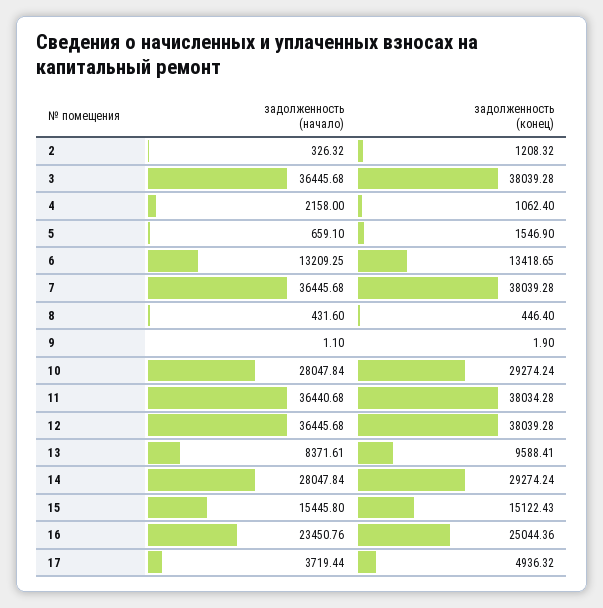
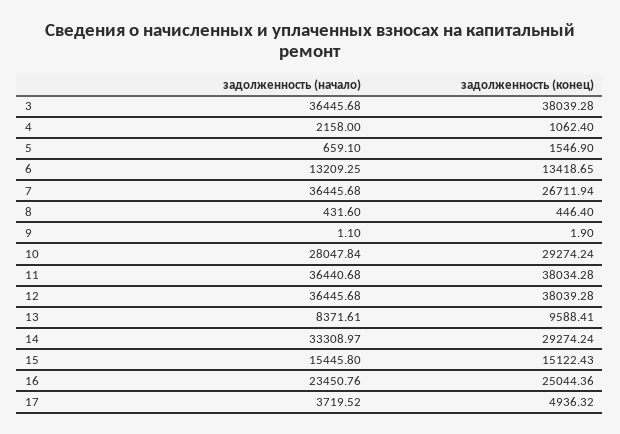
задолженность (начало), 2: 326.32 -> none
задолженность (конец), 2: 1208.32 -> none
задолженность (конец), 7: 38039.28 -> 26711.94
задолженность (начало), 14: 28047.84 -> 33308.97
задолженность (начало), 17: 3719.44 -> 3719.52

